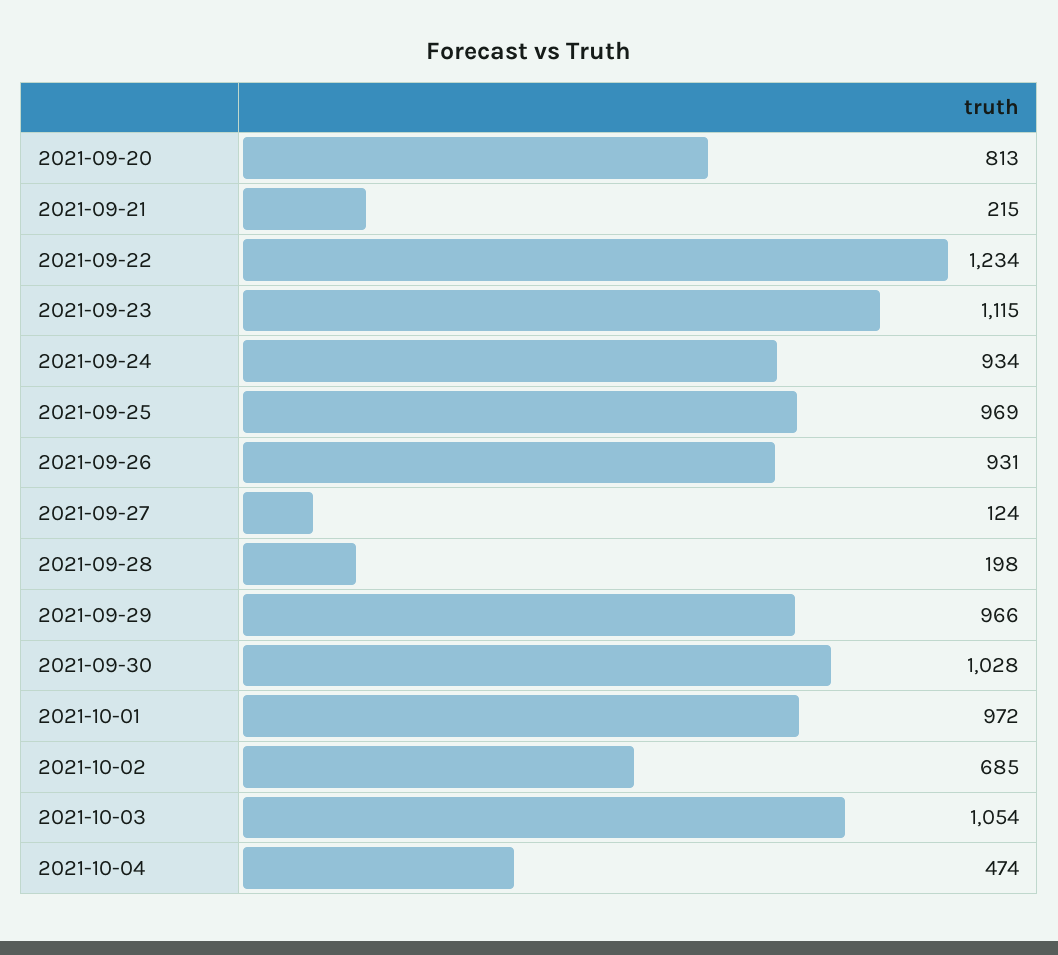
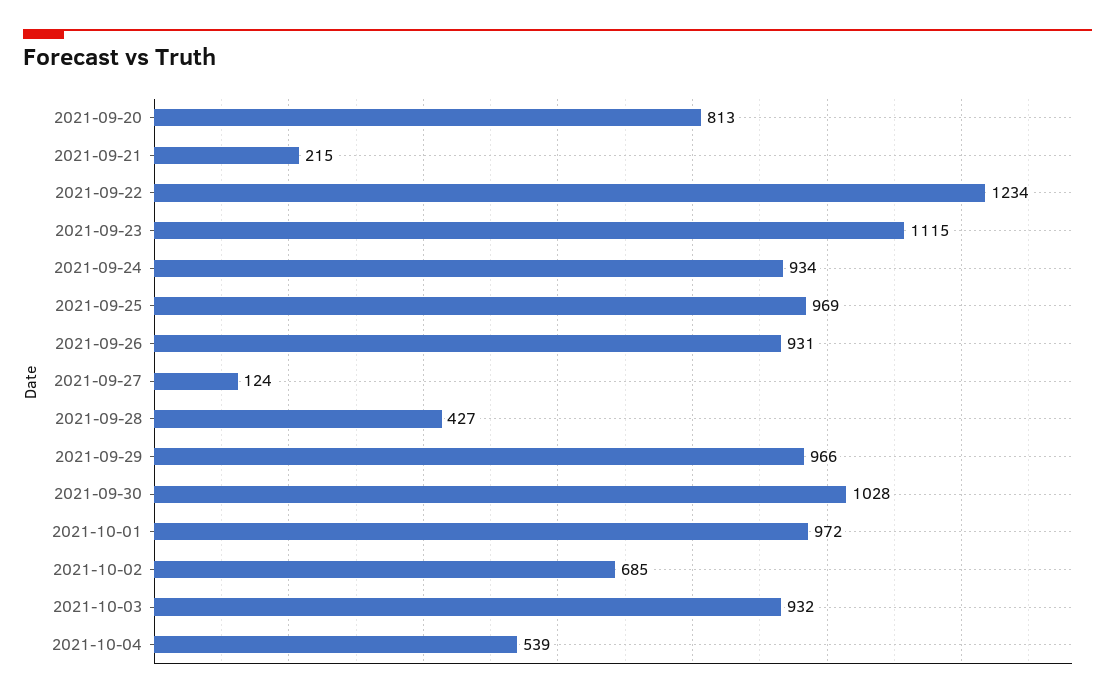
2021-09-28: 198 -> 427
2021-10-03: 1054 -> 932
2021-10-04: 474 -> 539

